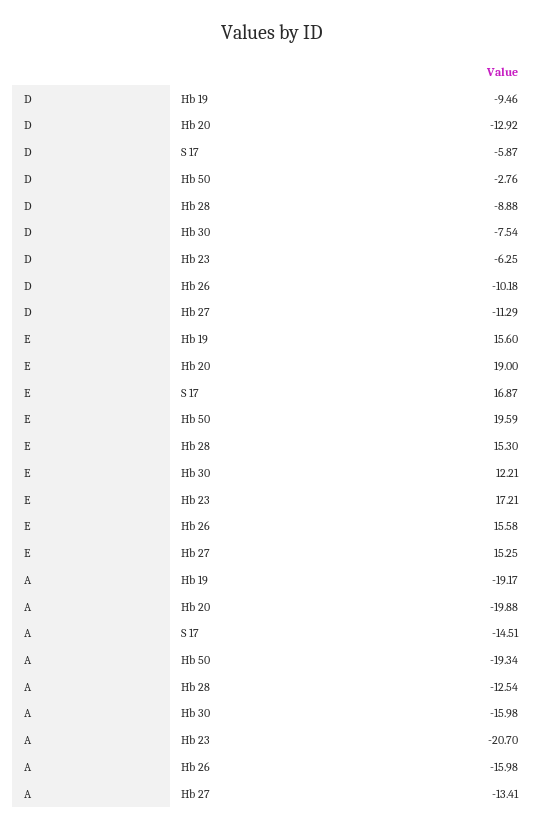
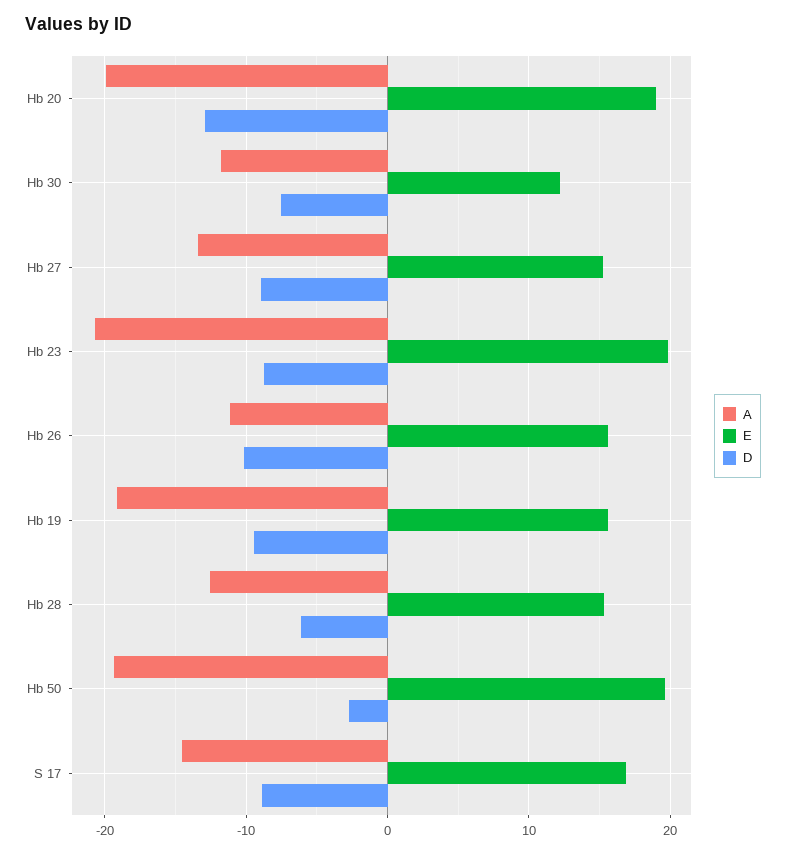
D, S 17: -5.87 -> -9
D, Hb 28: -8.88 -> -6
D, Hb 23: -6.25 -> -9
D, Hb 27: -11.29 -> -9
E, Hb 23: 17.21 -> 20
A, Hb 30: -15.98 -> -12
A, Hb 26: -15.98 -> -11

